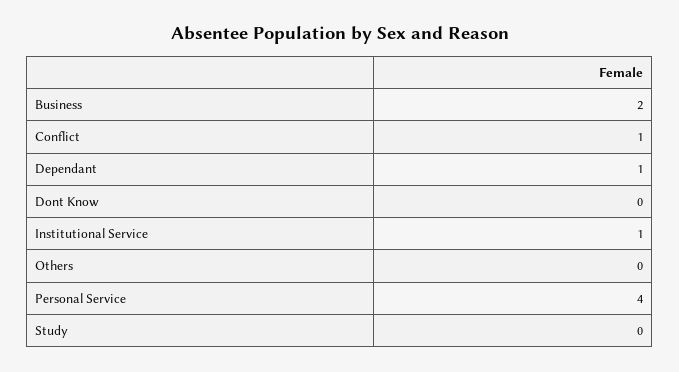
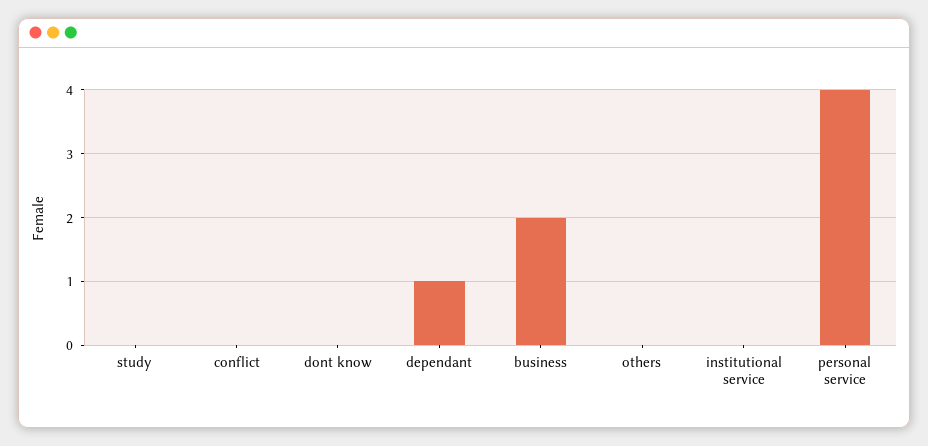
Conflict: 1 -> 0
Institutional Service: 1 -> 0

